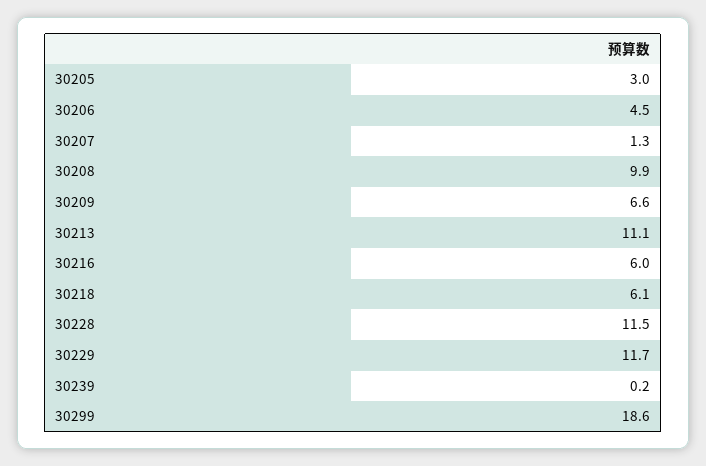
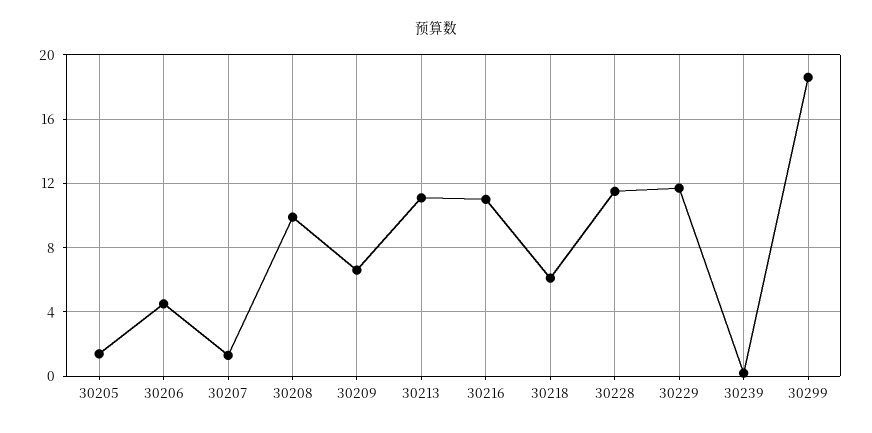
30205: 3 -> 1.5
30216: 6 -> 11

